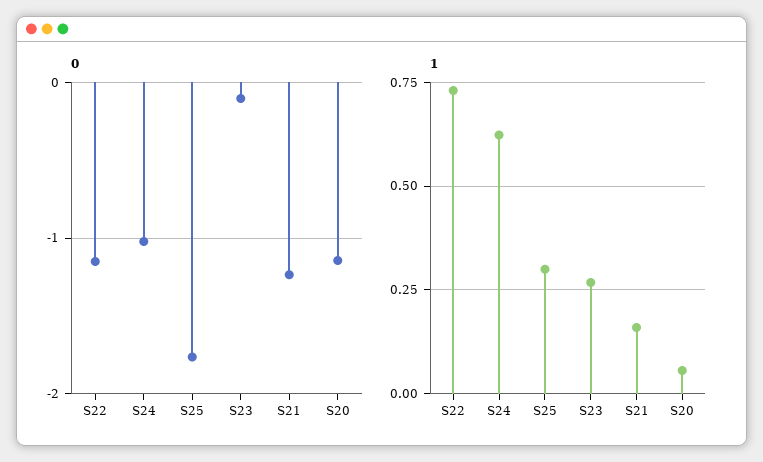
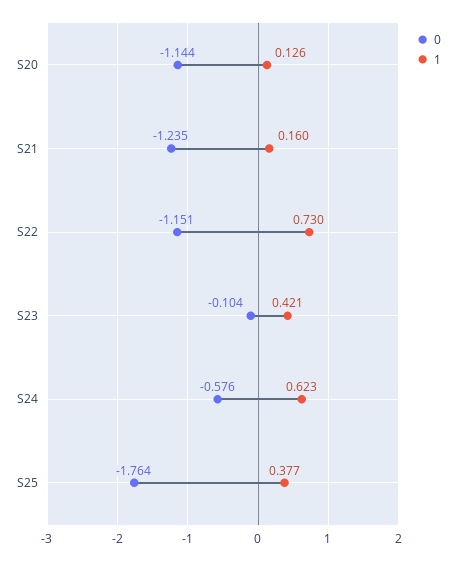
0, S24: -1 -> -0.576
1, S25: 0.3 -> 0.377
1, S23: 0.275 -> 0.421
1, S20: 0.05 -> 0.126

